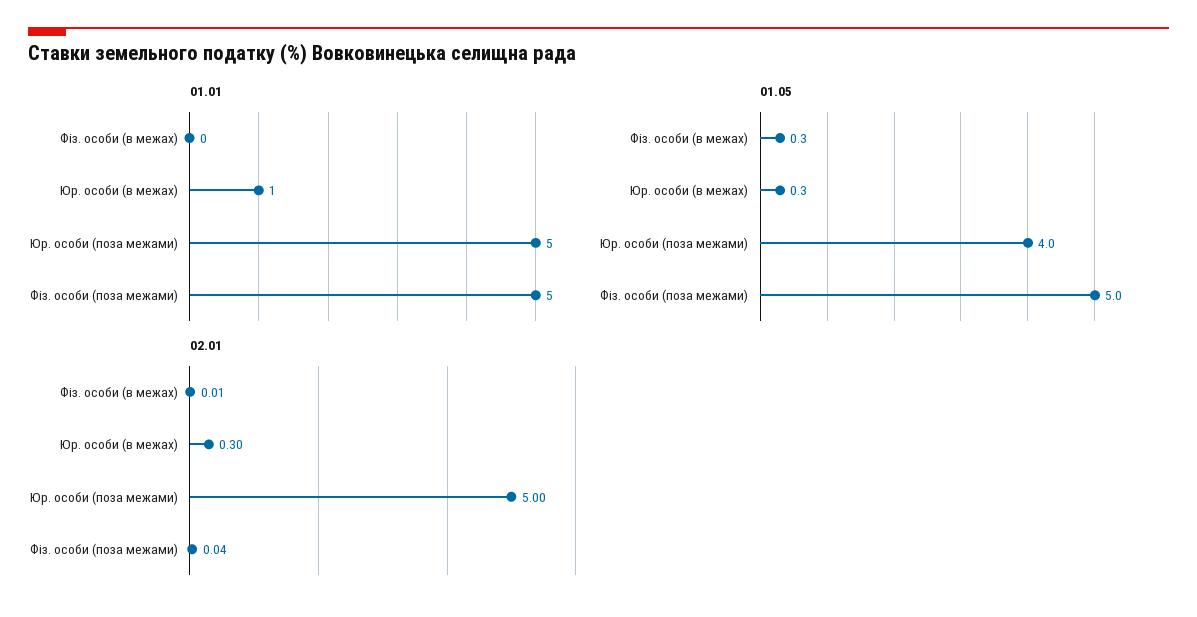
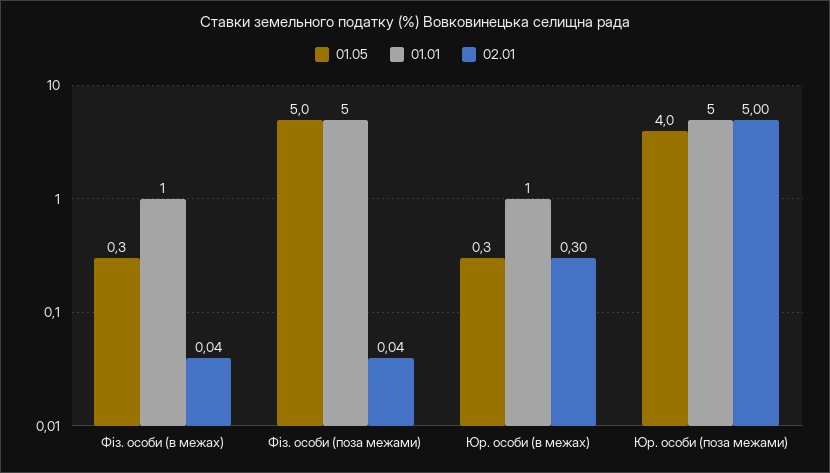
01.01, Фіз. особи (в межах): 0 -> 1
02.01, Фіз. особи (в межах): 0.01 -> 0.04

